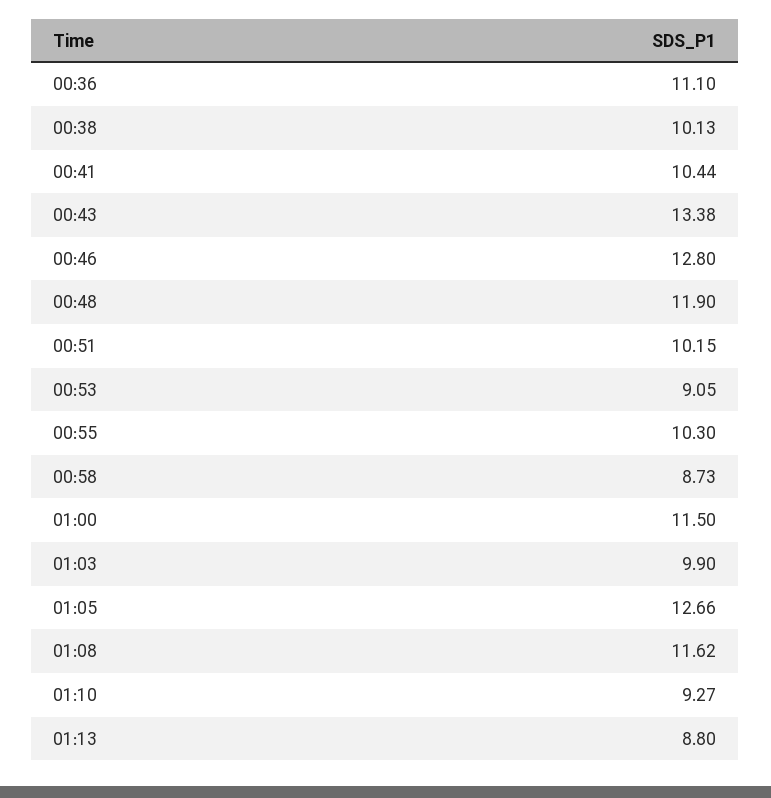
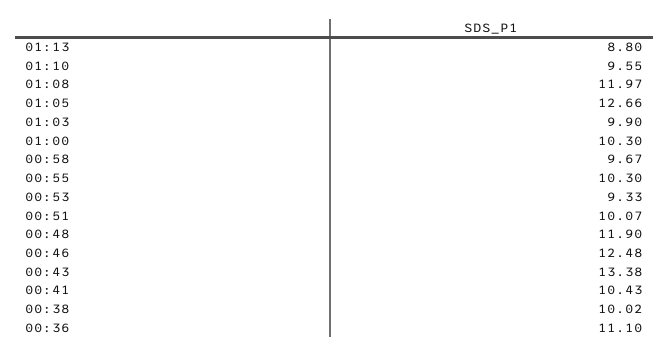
00:38: 10.13 -> 10.02
00:41: 10.44 -> 10.43
00:46: 12.8 -> 12.48
00:51: 10.15 -> 10.07
00:53: 9.05 -> 9.33
00:58: 8.73 -> 9.67
01:00: 11.5 -> 10.3
01:08: 11.62 -> 11.97
01:10: 9.27 -> 9.55

